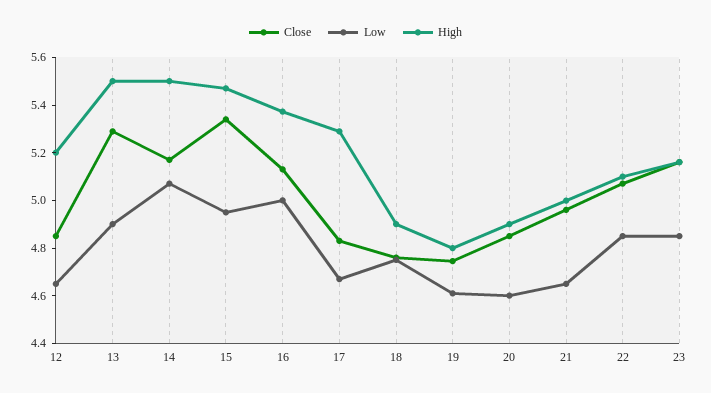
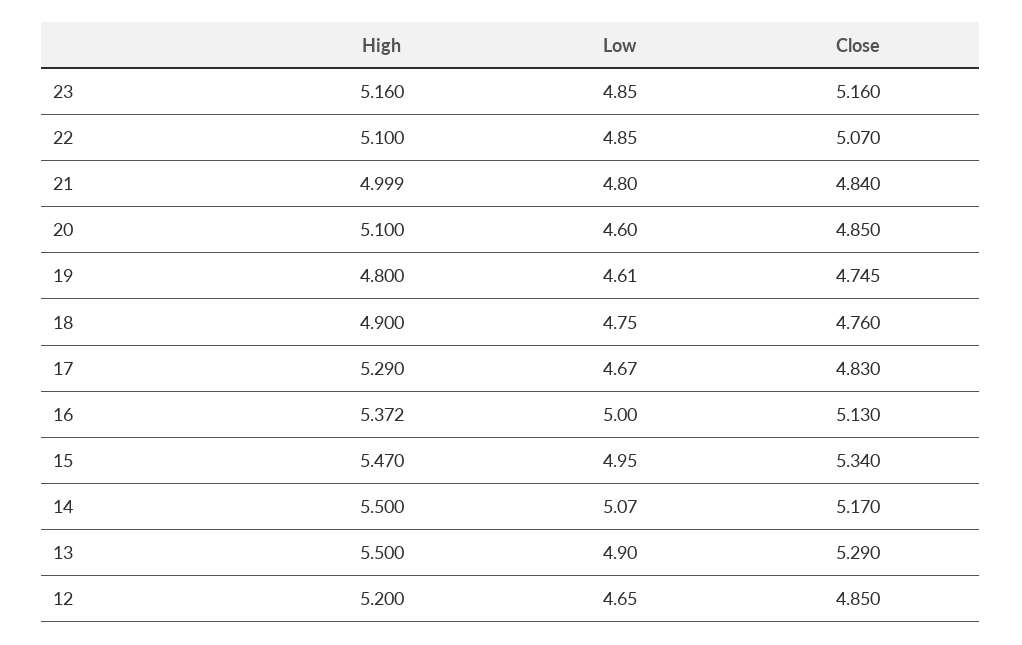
High, 20: 4.9 -> 5.1
Close, 21: 4.95 -> 4.84
Low, 21: 4.65 -> 4.8

